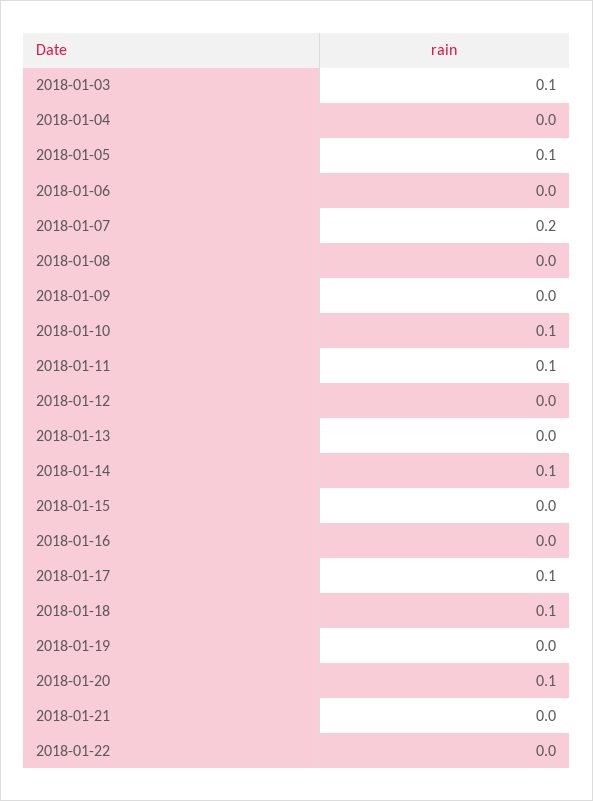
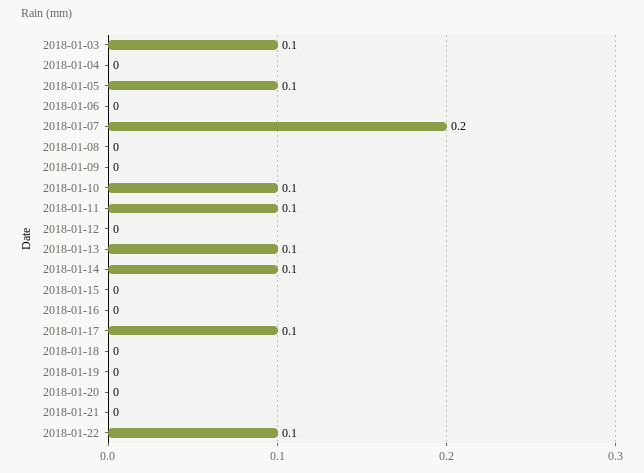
2018-01-13: 0 -> 0.1
2018-01-18: 0.1 -> 0
2018-01-20: 0.1 -> 0
2018-01-22: 0 -> 0.1

